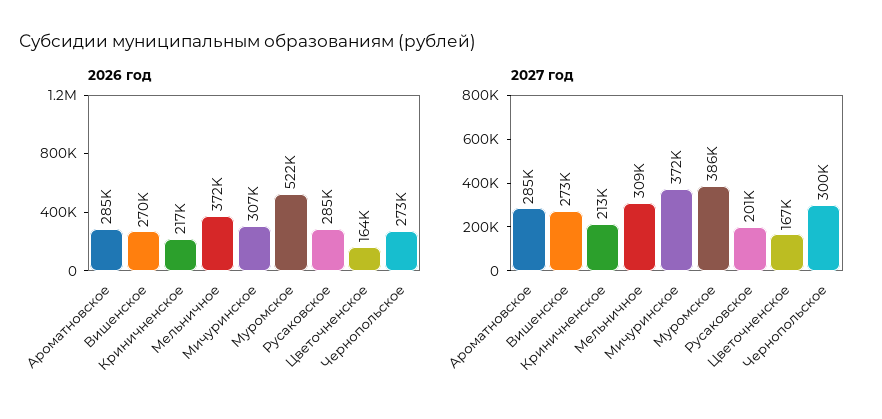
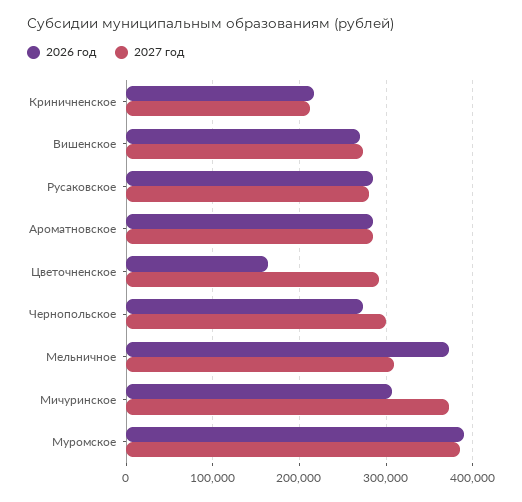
2026 год, Муромское: 522000 -> 390000
2027 год, Русаковское: 201000 -> 280000
2027 год, Цветочненское: 167000 -> 290000

